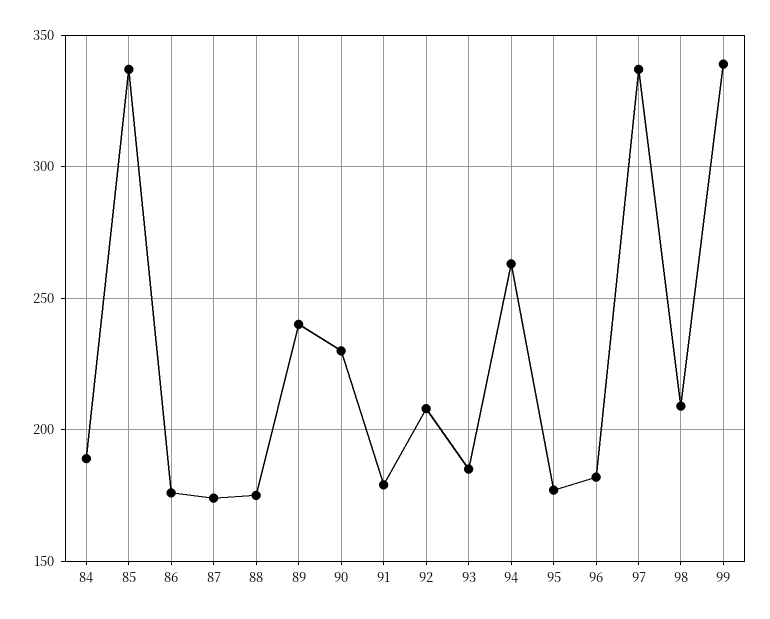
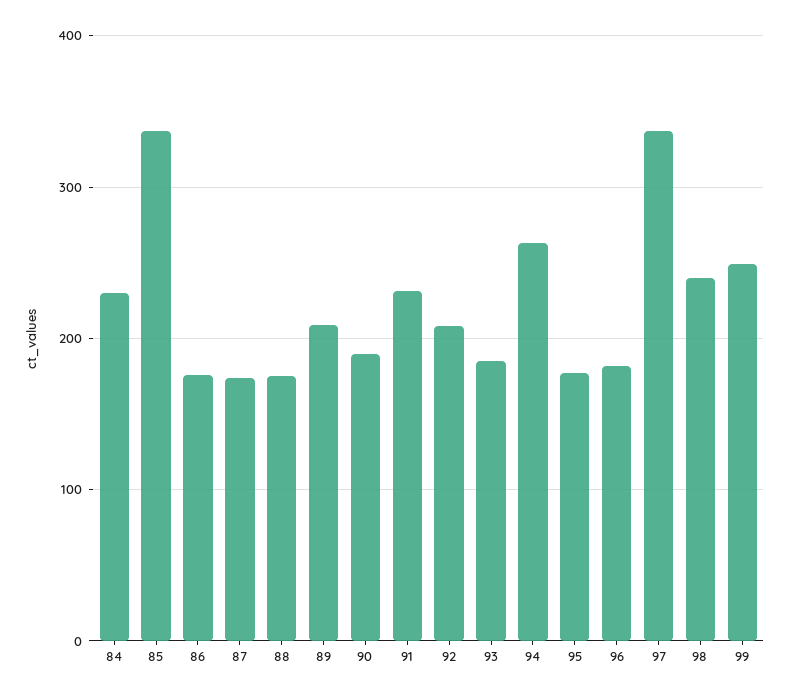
84: 190 -> 230
89: 240 -> 210
90: 230 -> 190
91: 180 -> 230
98: 210 -> 240
99: 340 -> 250

